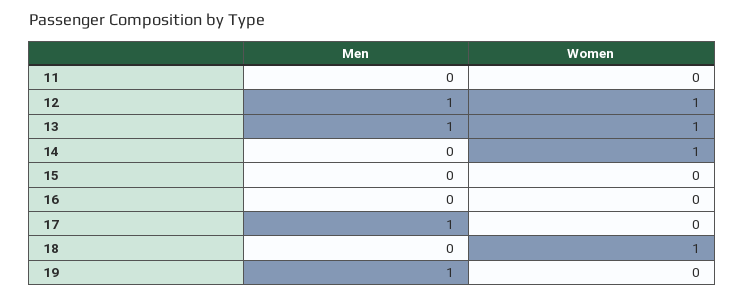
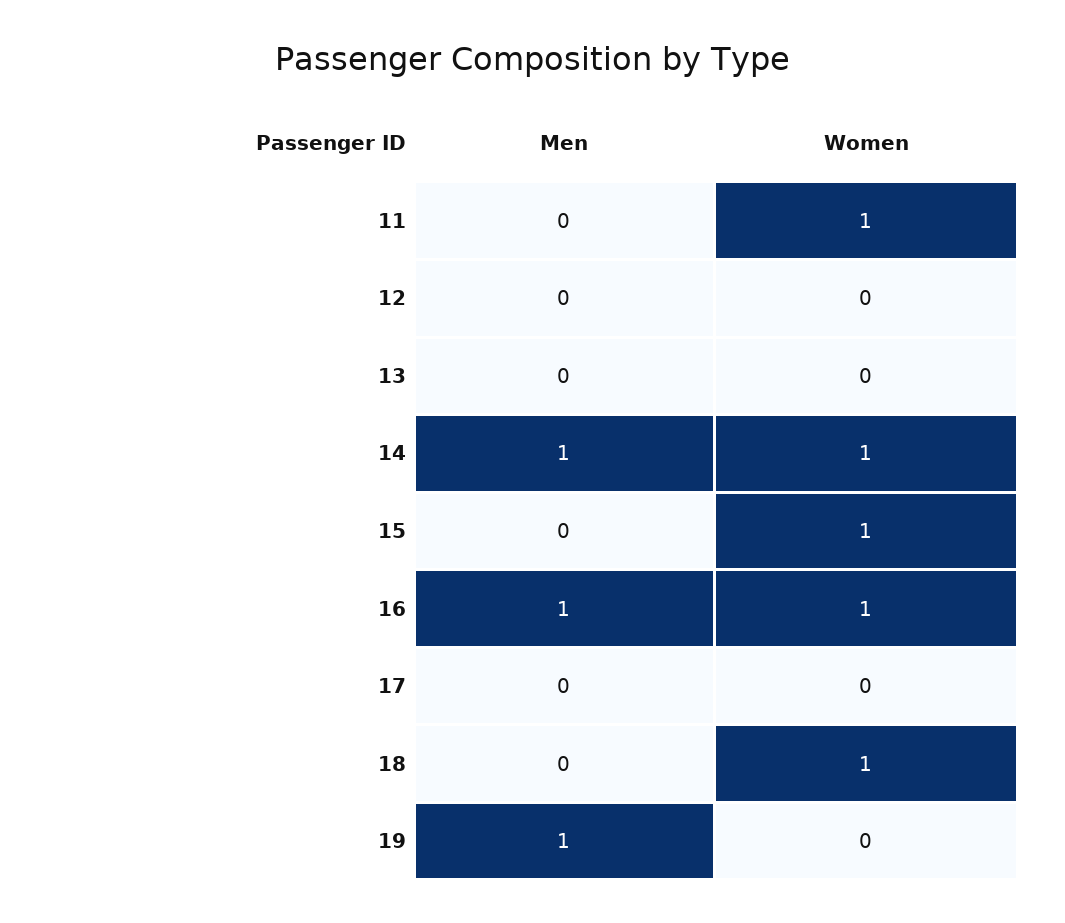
Women, 11: 0 -> 1
Men, 12: 1 -> 0
Women, 12: 1 -> 0
Men, 13: 1 -> 0
Women, 13: 1 -> 0
Men, 14: 0 -> 1
Women, 15: 0 -> 1
Men, 16: 0 -> 1
Women, 16: 0 -> 1
Men, 17: 1 -> 0

